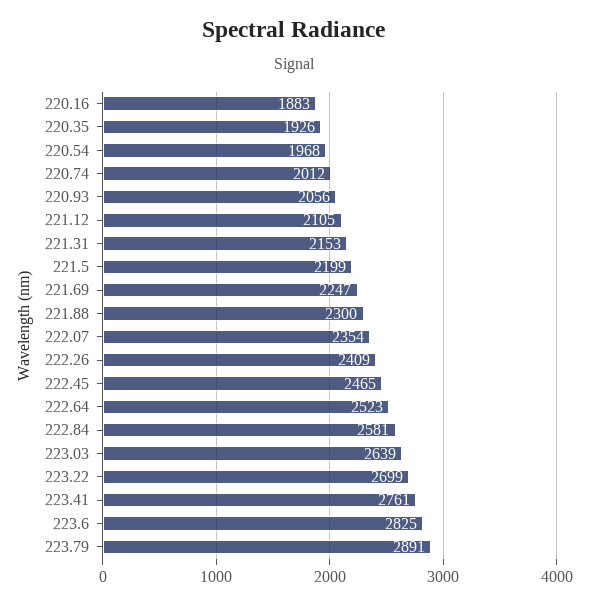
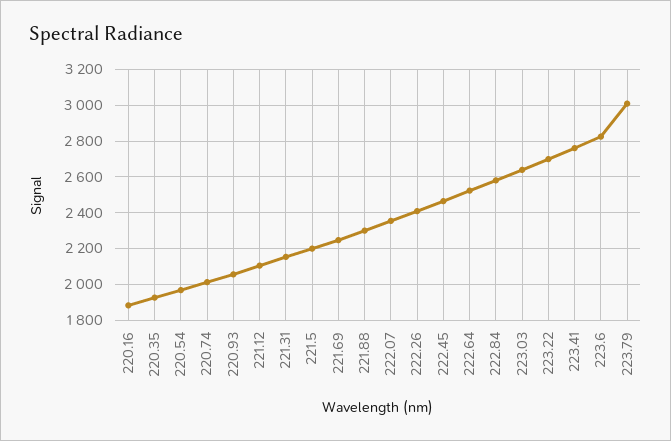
223.79: 2891 -> 3000

